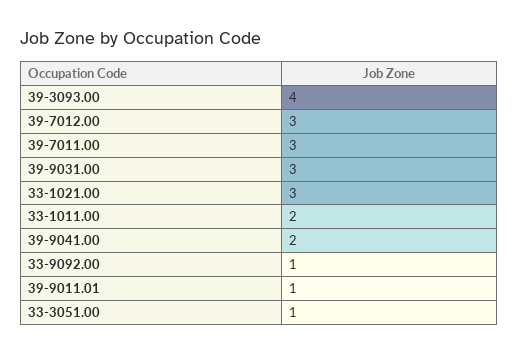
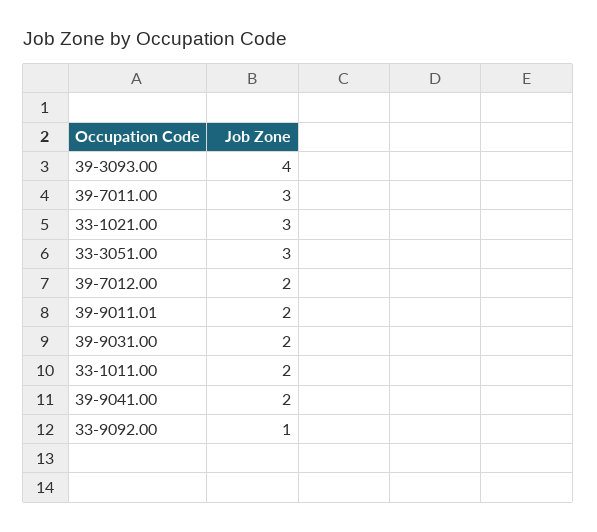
39-7012.00: 3 -> 2
39-9031.00: 3 -> 2
39-9011.01: 1 -> 2
33-3051.00: 1 -> 3

